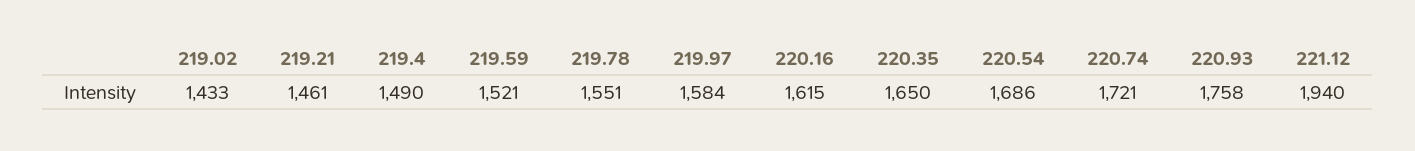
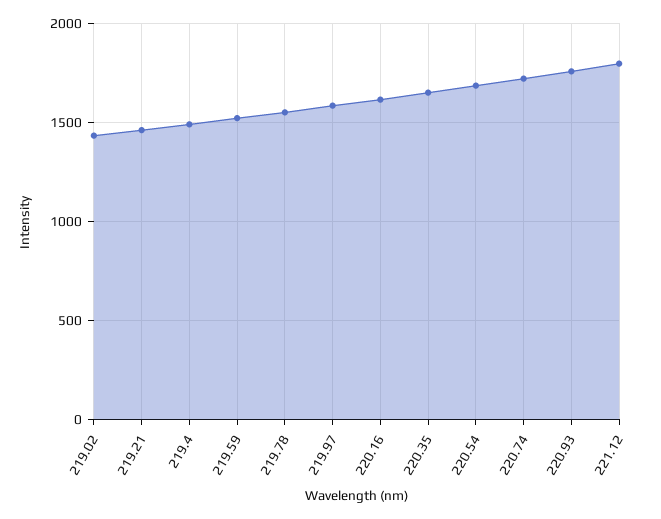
221.12: 1940 -> 1800

